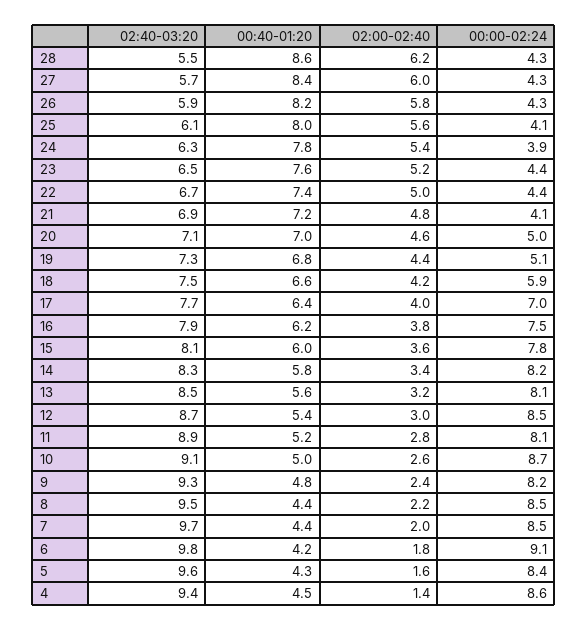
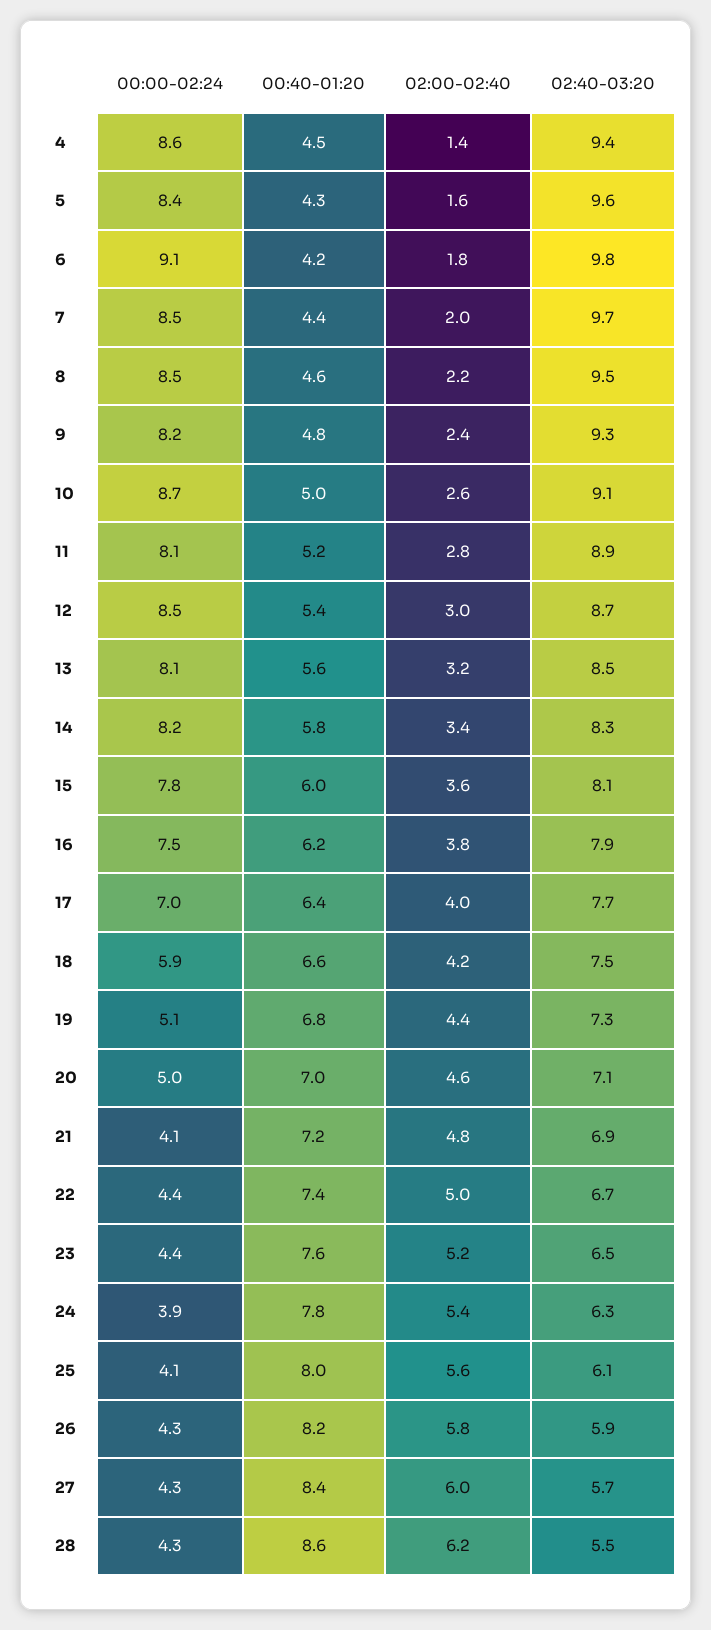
00:40-01:20, 8: 4.4 -> 4.6

